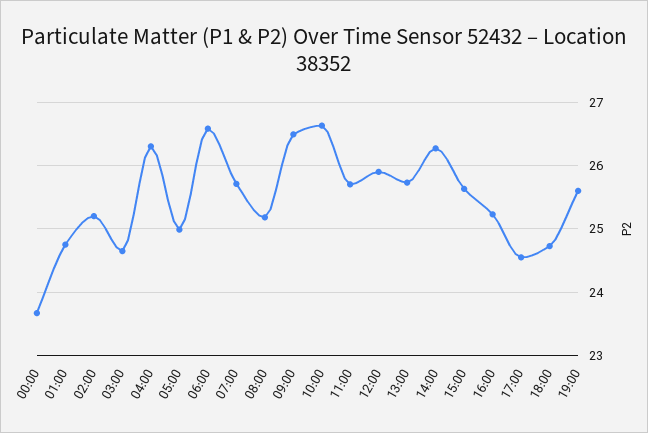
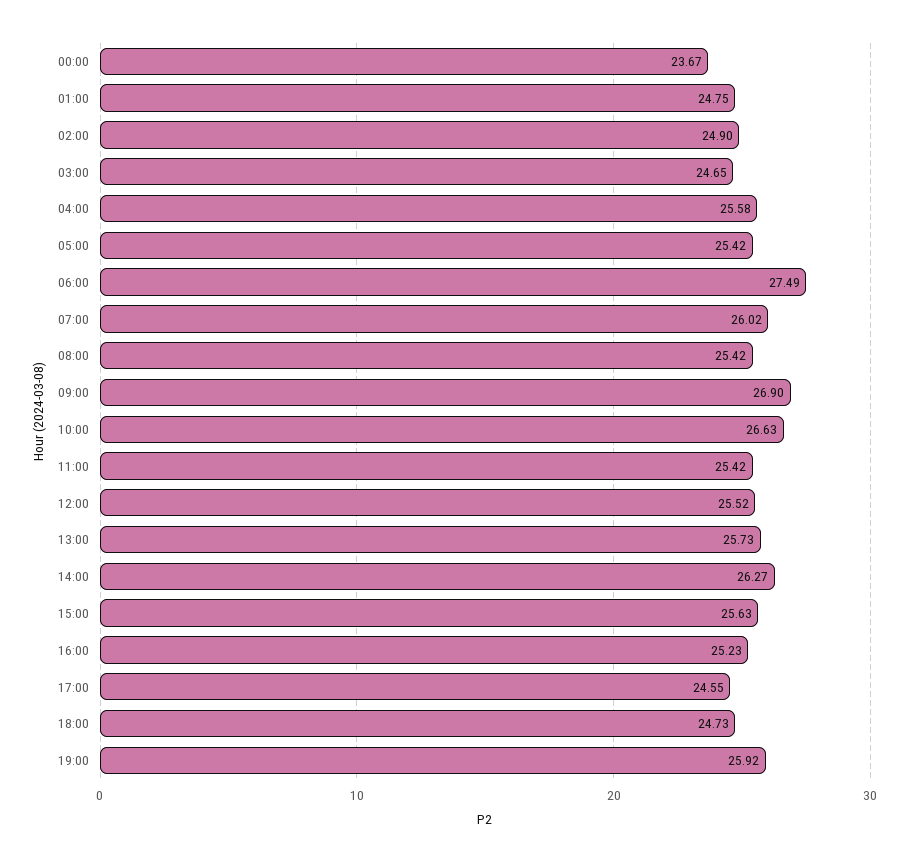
02:00: 25.2 -> 24.9
04:00: 26.3 -> 25.58
05:00: 25 -> 25.42
06:00: 26.6 -> 27.49
07:00: 25.7 -> 26.02
08:00: 25.2 -> 25.42
09:00: 26.5 -> 26.9
11:00: 25.7 -> 25.42
12:00: 25.9 -> 25.52
19:00: 25.6 -> 25.92

